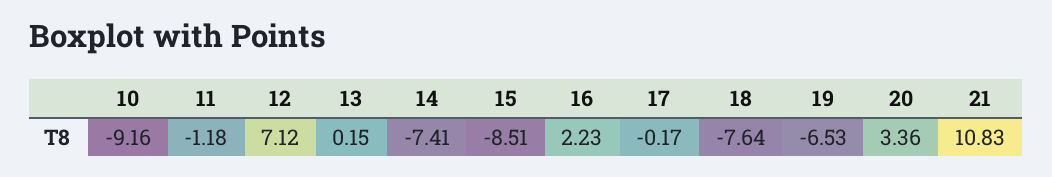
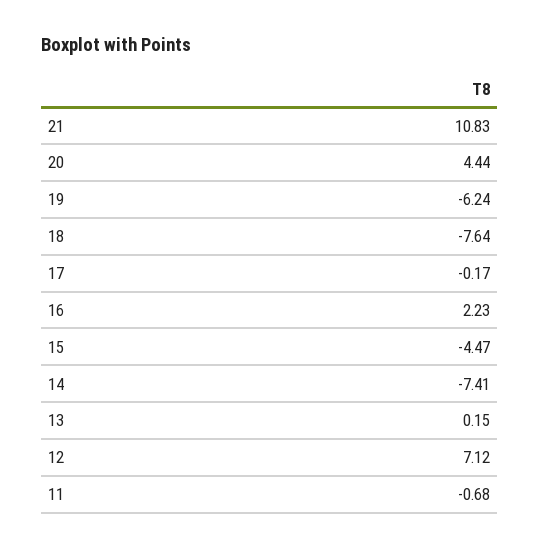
10: -9.16 -> none
11: -1.18 -> -0.68
15: -8.51 -> -4.47
19: -6.53 -> -6.24
20: 3.36 -> 4.44

